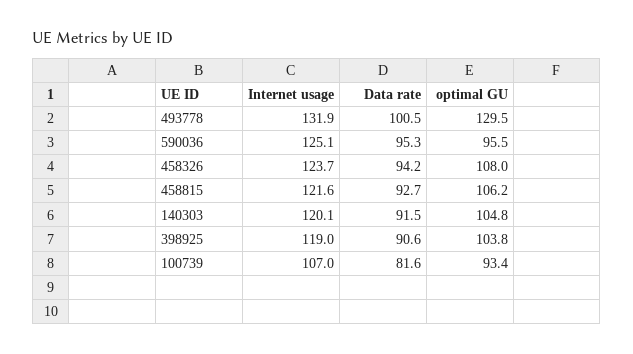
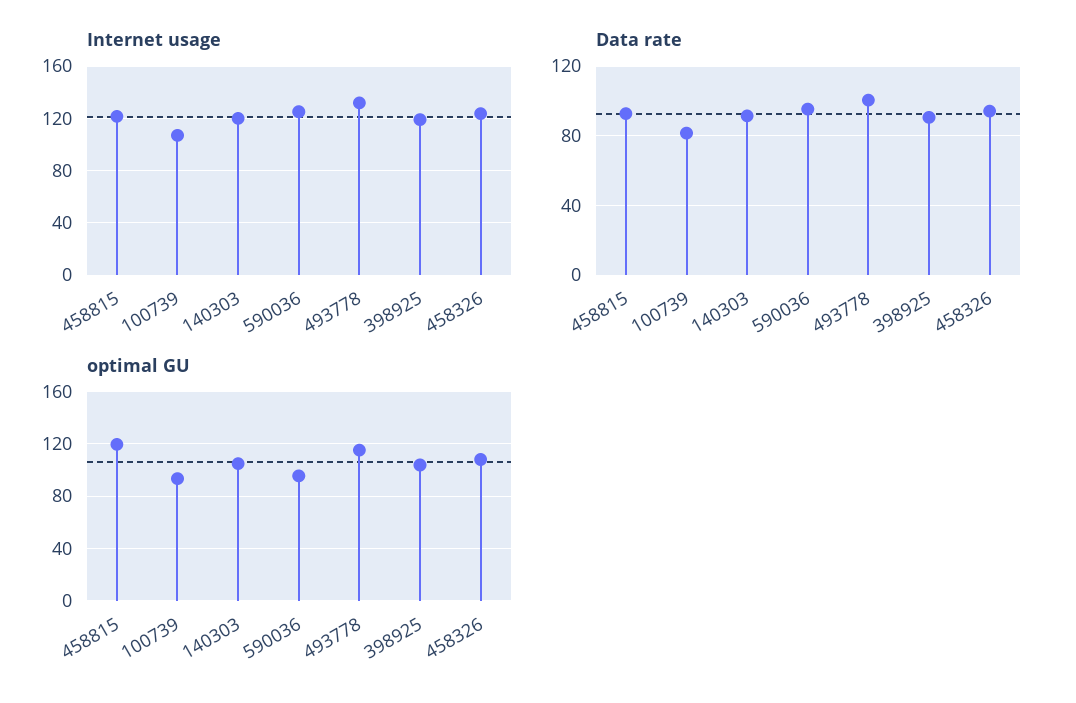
optimal GU, 493778: 129.5 -> 115
optimal GU, 458815: 106.2 -> 120

